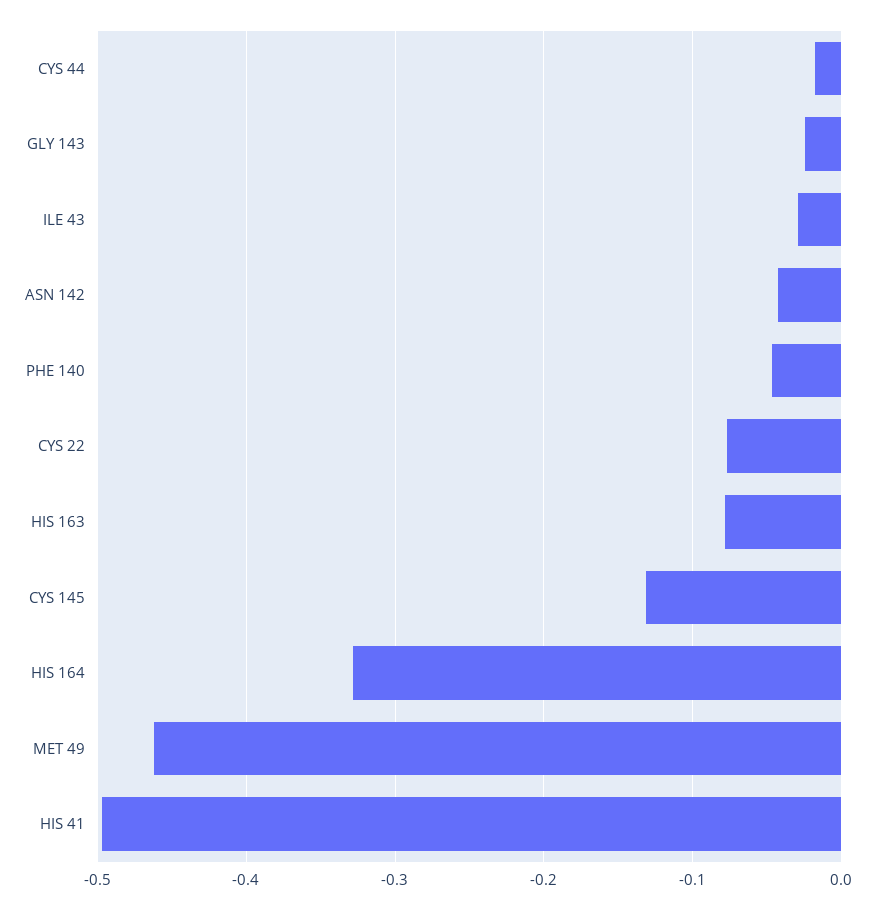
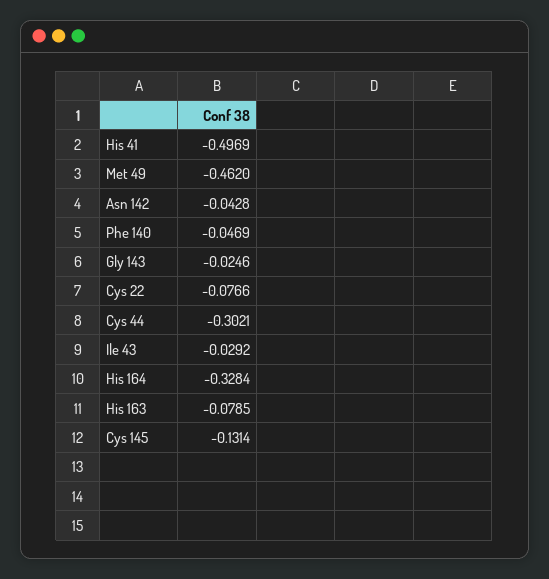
CYS 44: -0.02 -> -0.3021

